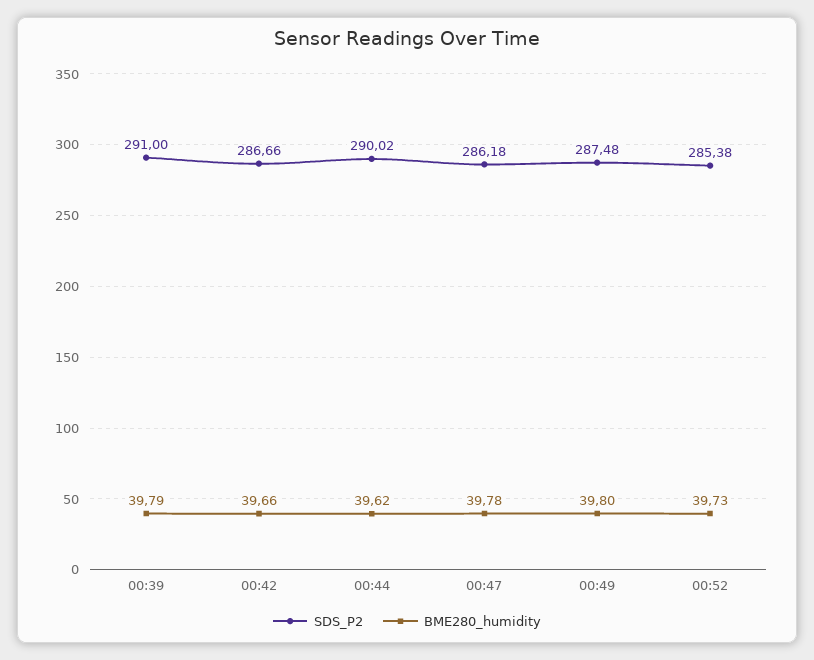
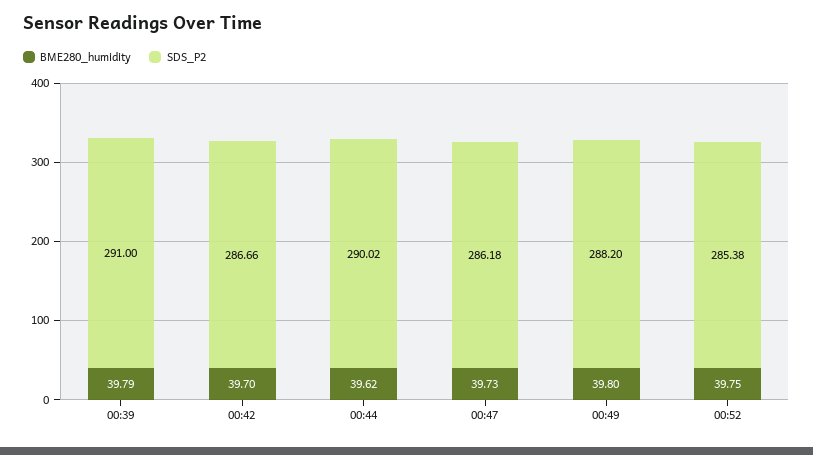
BME280_humidity, 00:42: 39.66 -> 39.7
BME280_humidity, 00:47: 39.78 -> 39.73
SDS_P2, 00:49: 287.48 -> 288.2
BME280_humidity, 00:52: 39.73 -> 39.75

